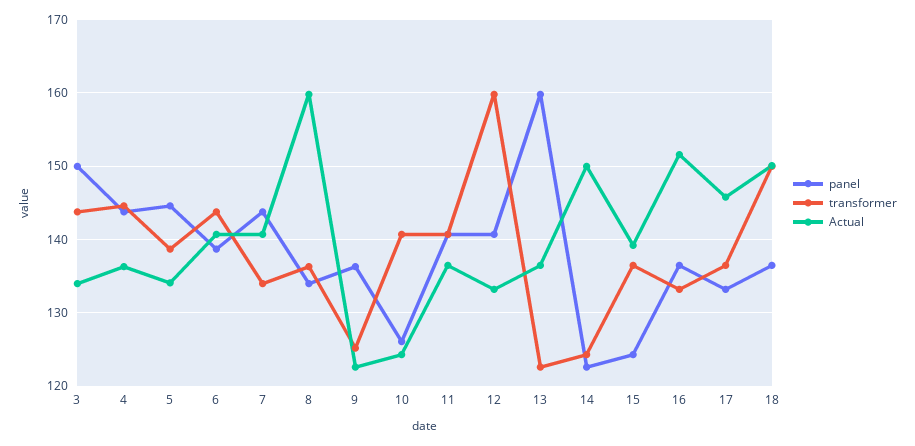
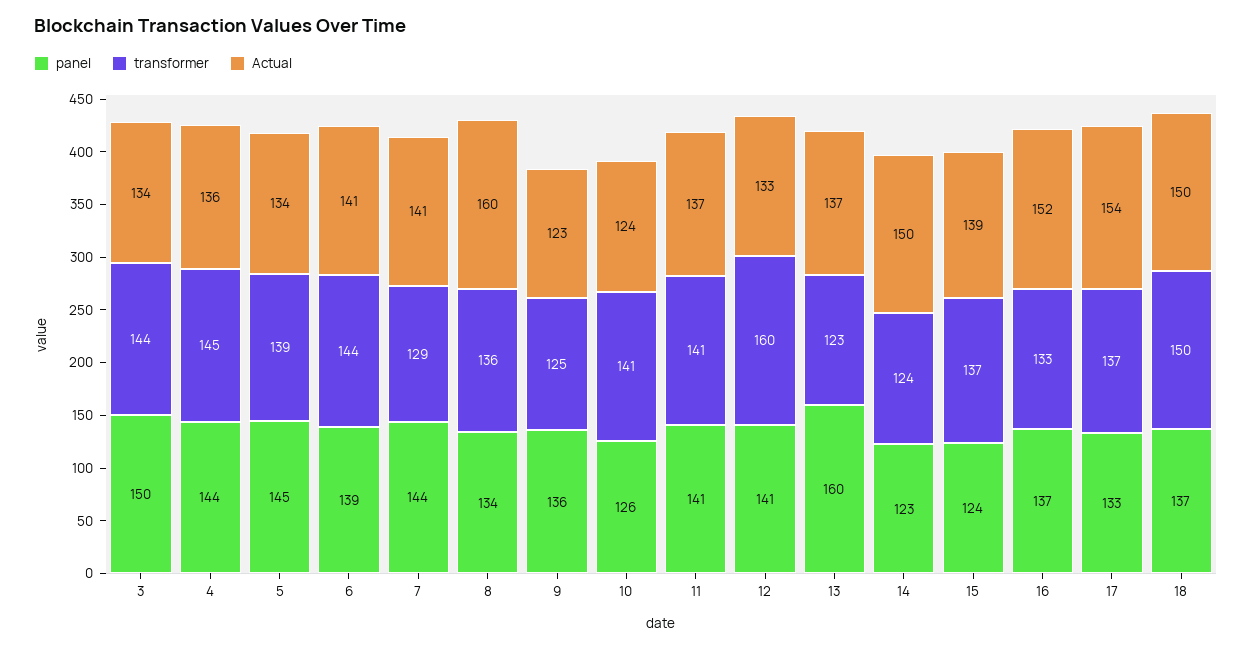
transformer, 7: 134 -> 129
Actual, 17: 146 -> 154

